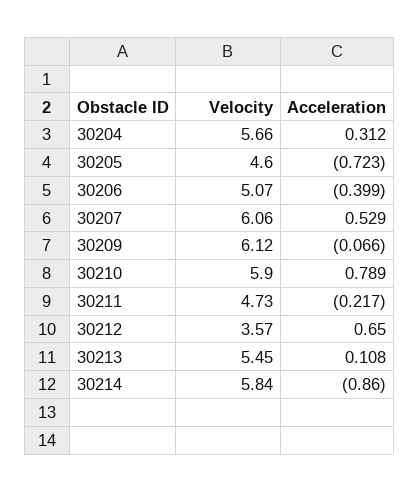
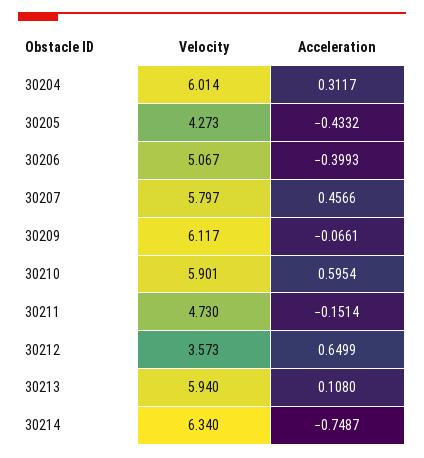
Velocity, 30204: 5.66 -> 6.014
Velocity, 30205: 4.6 -> 4.273
Acceleration, 30205: -0.723 -> -0.4332
Velocity, 30207: 6.06 -> 5.797
Acceleration, 30207: 0.529 -> 0.4566
Acceleration, 30210: 0.789 -> 0.5954
Acceleration, 30211: -0.217 -> -0.1514
Velocity, 30213: 5.45 -> 5.94
Velocity, 30214: 5.84 -> 6.34
Acceleration, 30214: -0.86 -> -0.7487

